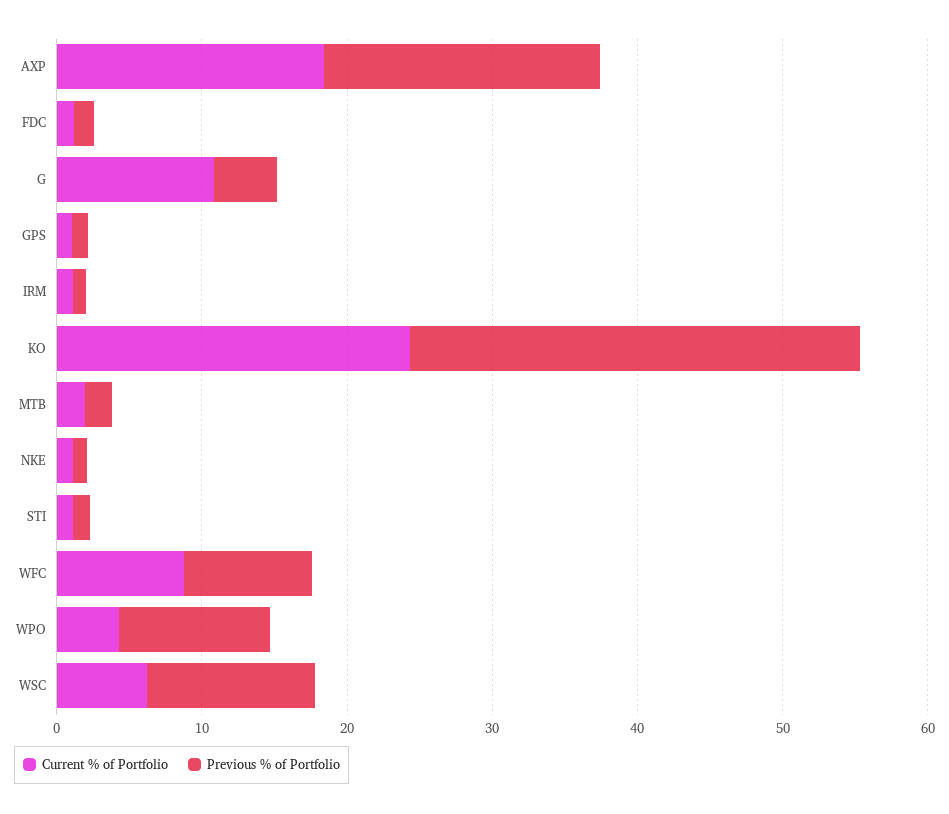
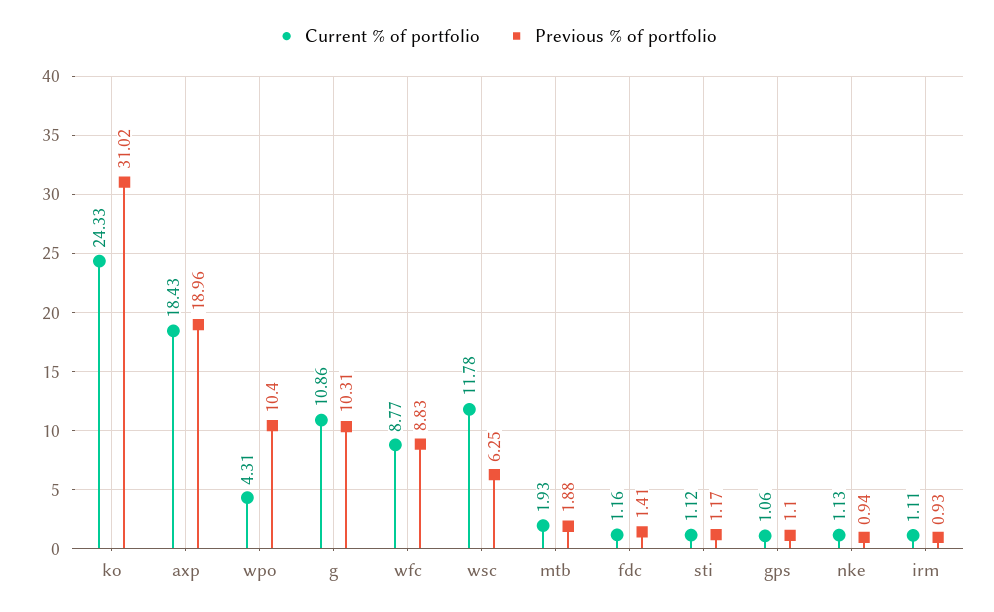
Previous % of Portfolio, G: 4 -> 10.31
Current % of Portfolio, WSC: 6 -> 11.78
Previous % of Portfolio, WSC: 12 -> 6.25

